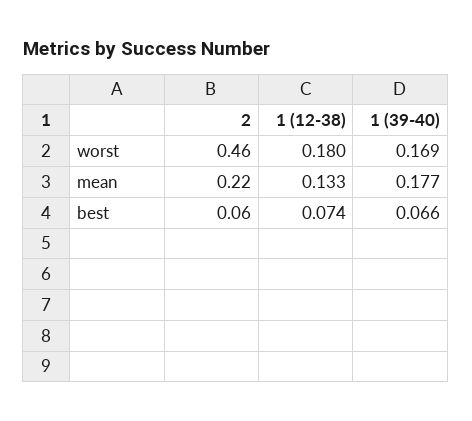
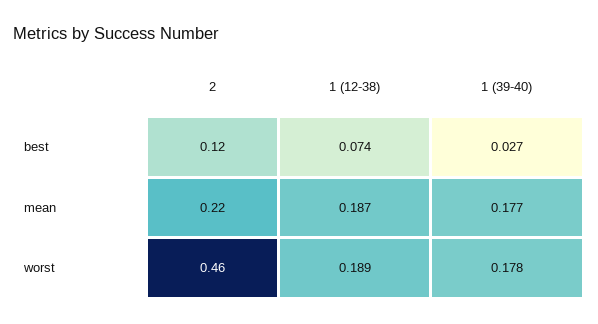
1 (12-38), worst: 0.18 -> 0.189
1 (39-40), worst: 0.169 -> 0.178
1 (12-38), mean: 0.133 -> 0.187
2, best: 0.06 -> 0.12
1 (39-40), best: 0.066 -> 0.027

